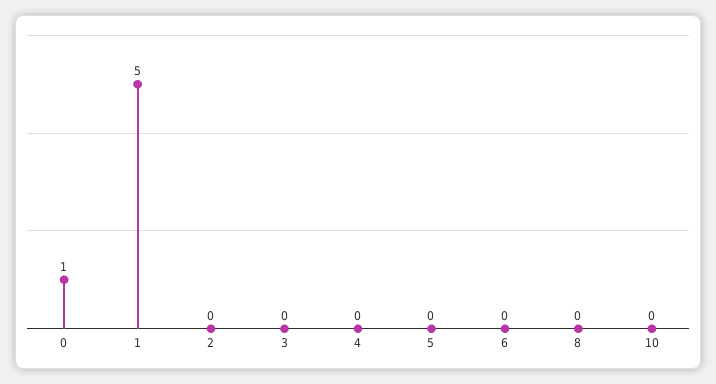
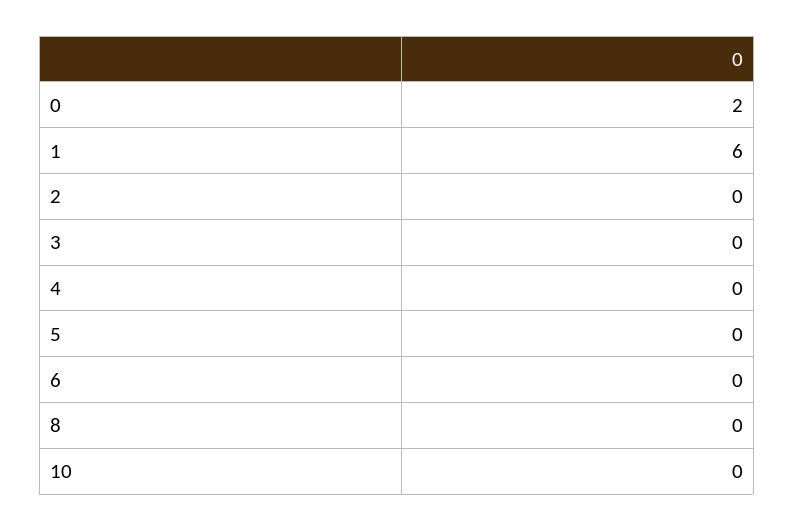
0: 1 -> 2
1: 5 -> 6

